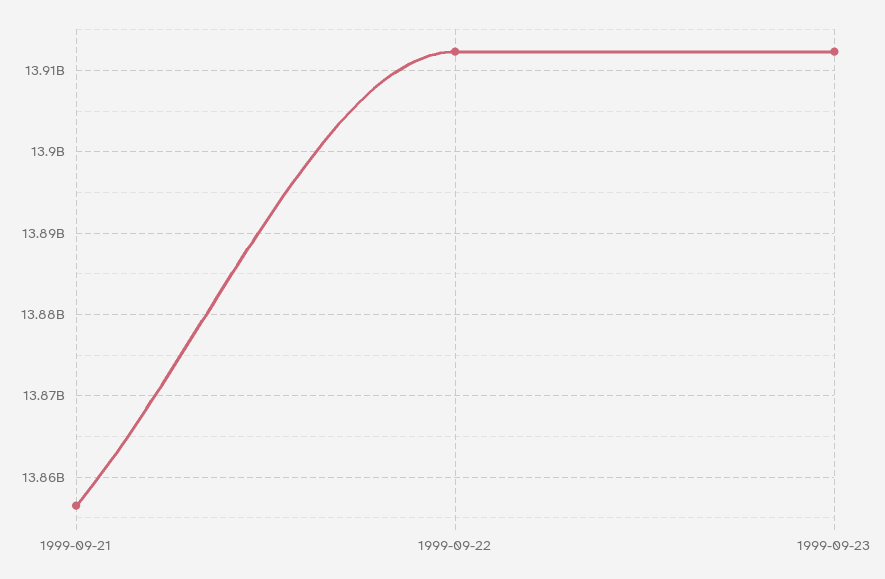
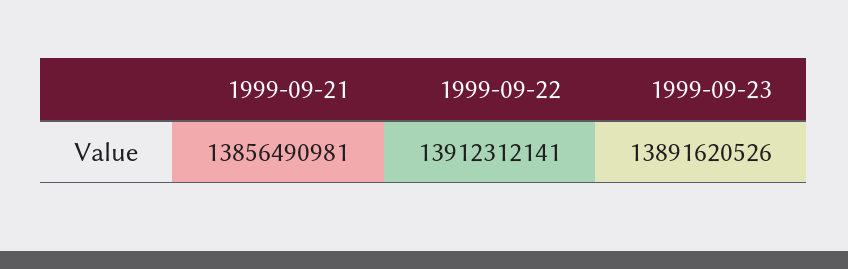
1999-09-23: 13912000000 -> 13891620526

